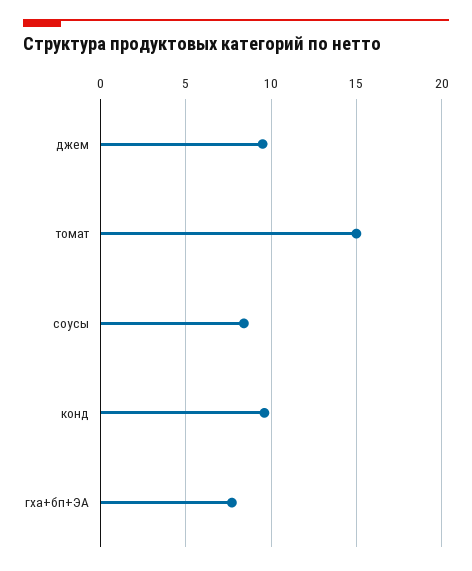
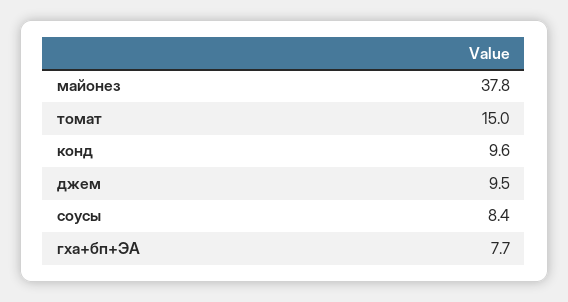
майонез: none -> 37.8

